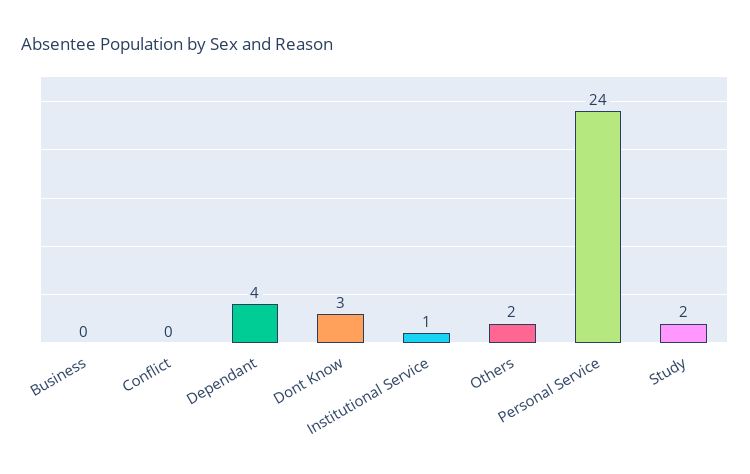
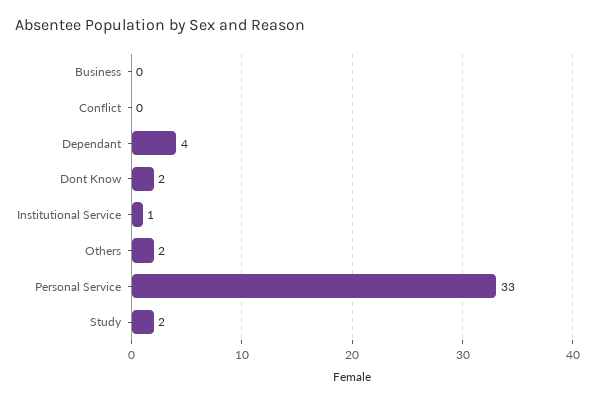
Dont Know: 3 -> 2
Personal Service: 24 -> 33

